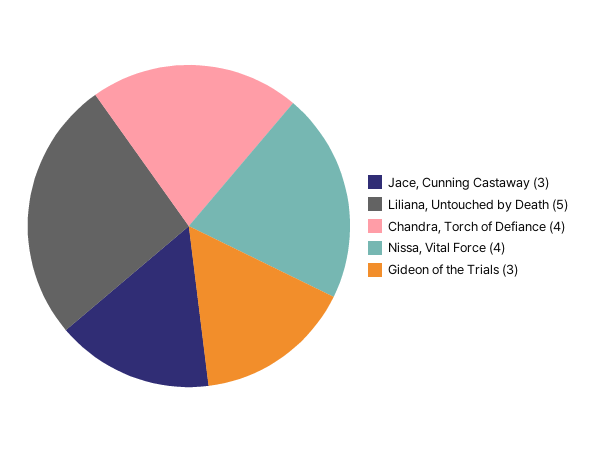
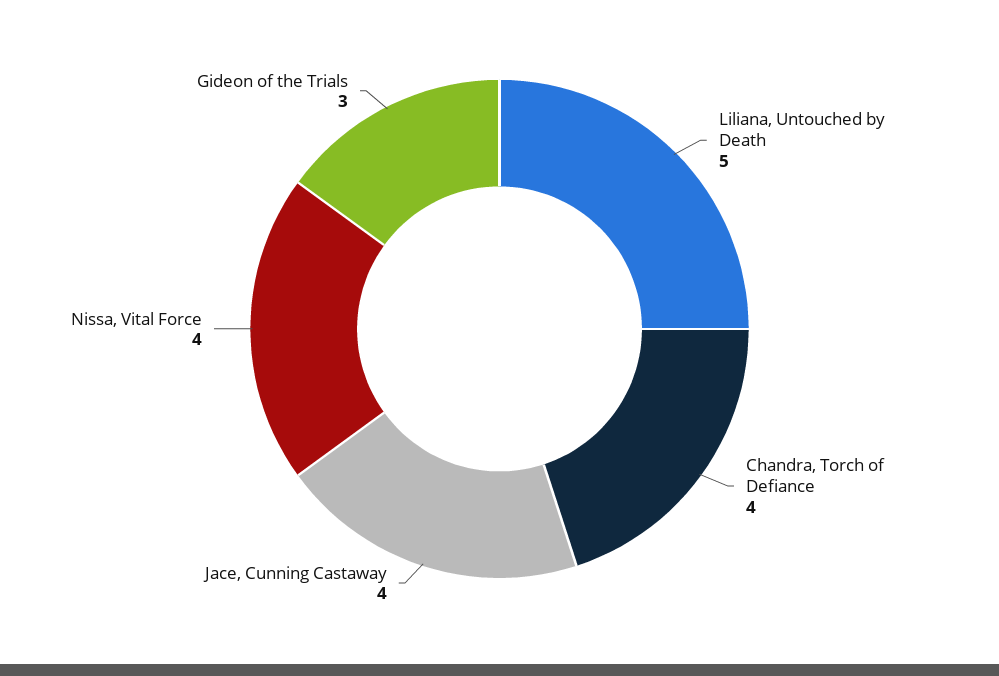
Jace, Cunning Castaway: 3 -> 4

